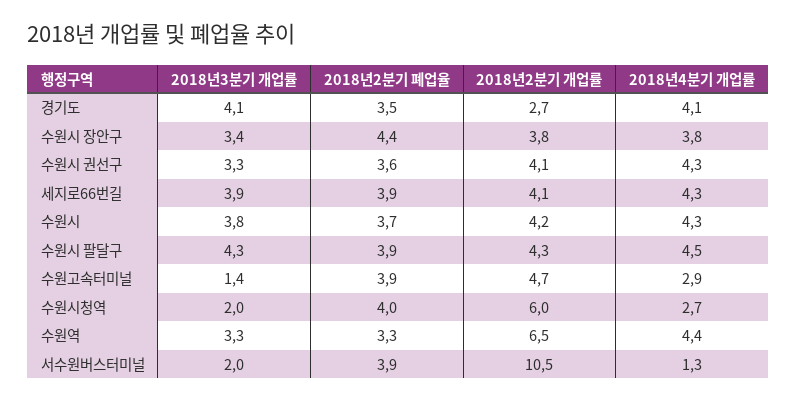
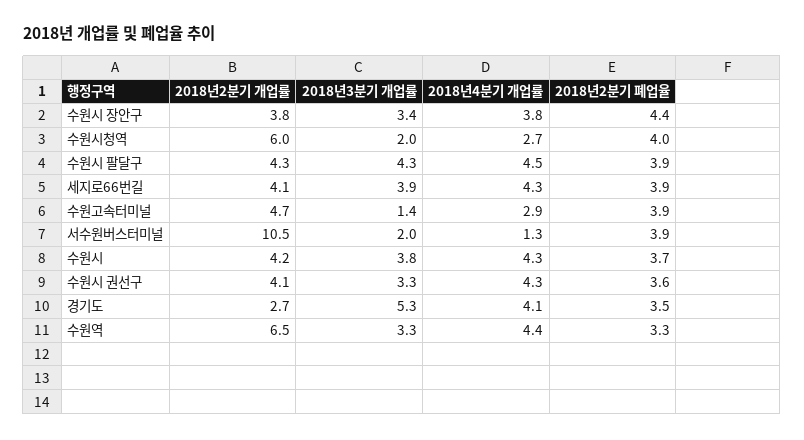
2018년3분기 개업률, 경기도: 4.1 -> 5.3

